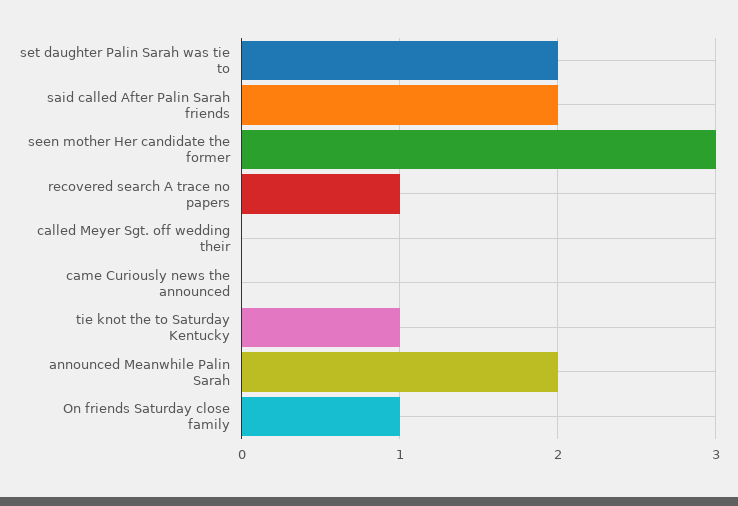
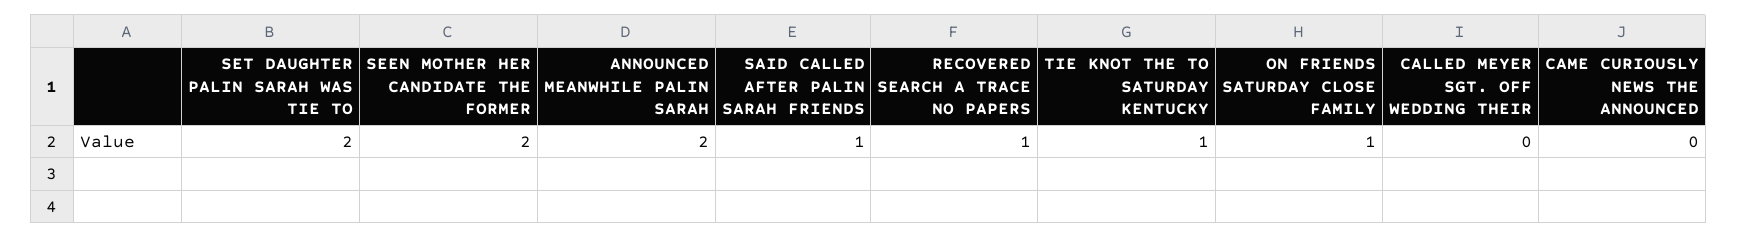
said called After Palin Sarah friends: 2 -> 1
seen mother Her candidate the former: 3 -> 2

